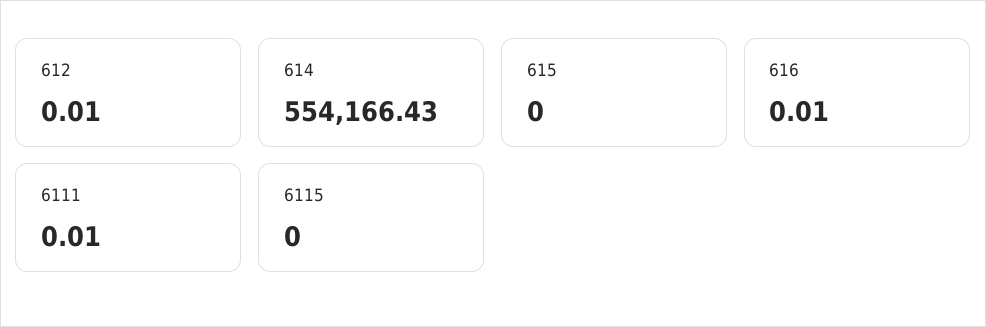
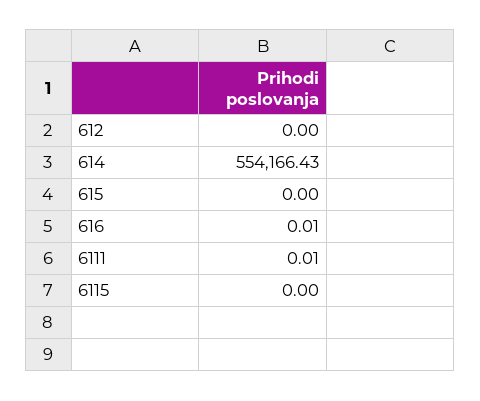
612: 0.01 -> 0

